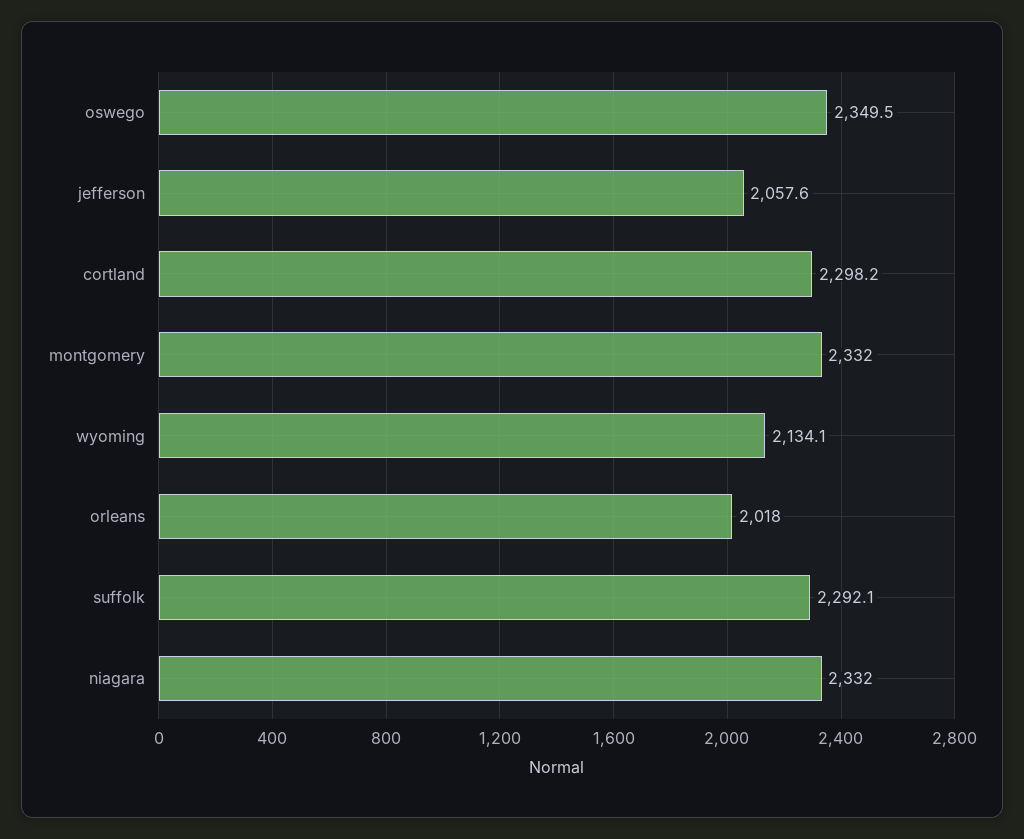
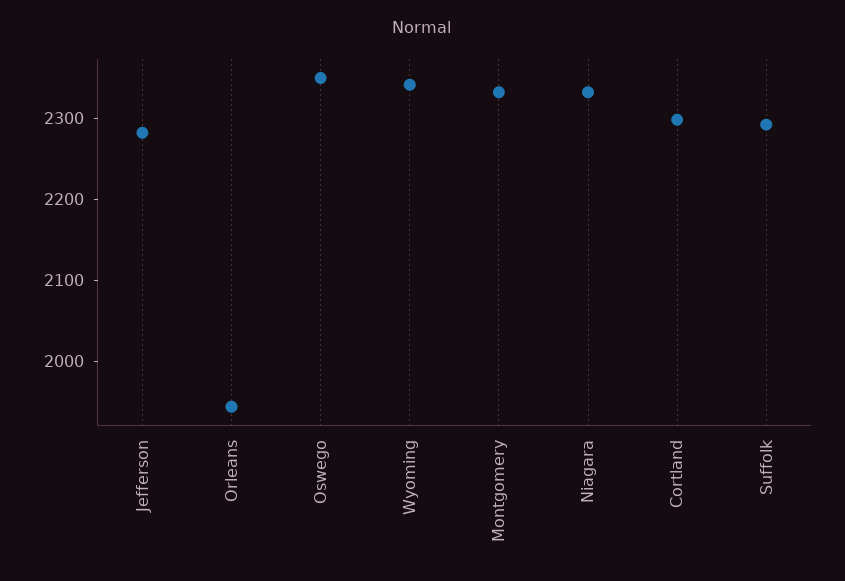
jefferson: 2057.6 -> 2280
wyoming: 2134.1 -> 2340
orleans: 2018 -> 1940

